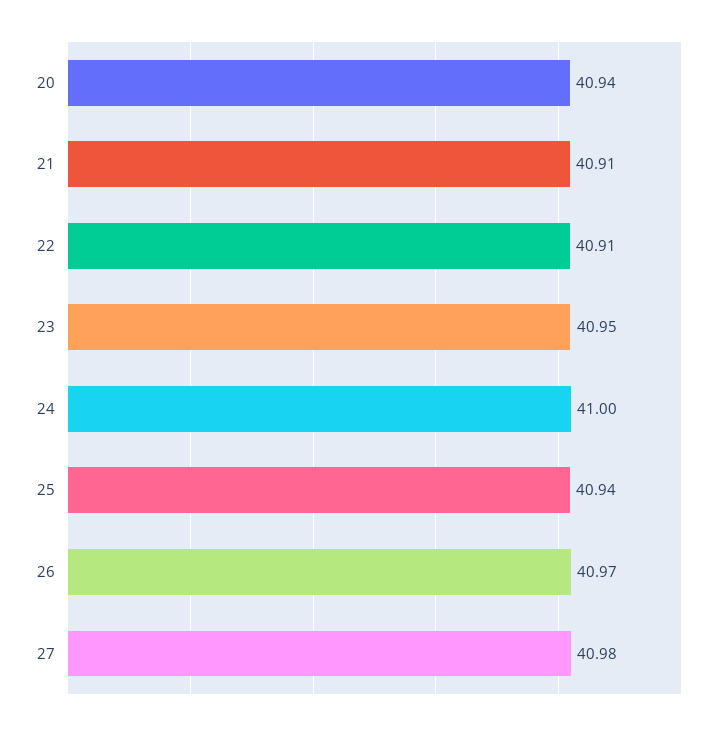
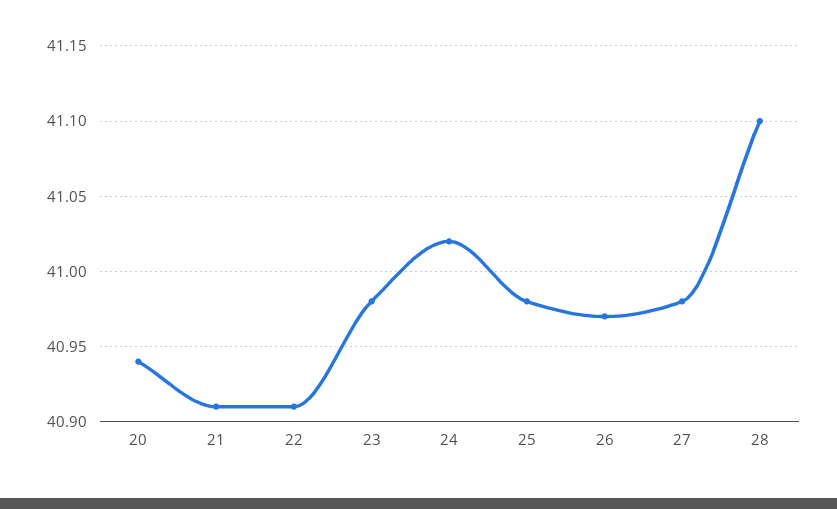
23: 40.95 -> 40.98
24: 41 -> 41.02
25: 40.94 -> 40.98
28: none -> 41.1

